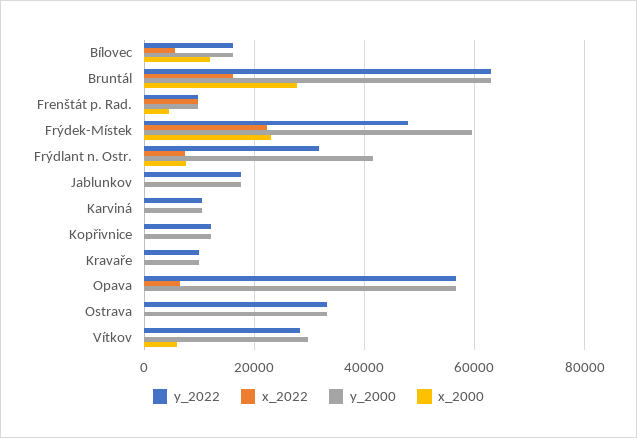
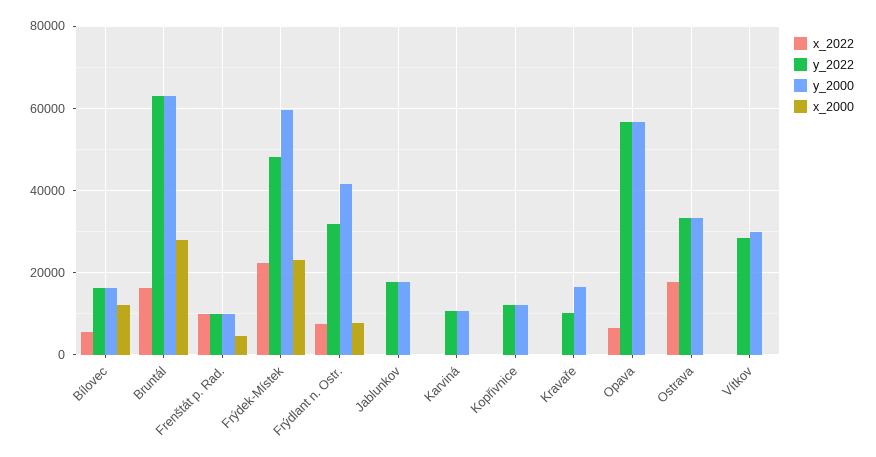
y_2000, Kravaře: 10000 -> 16000
x_2022, Ostrava: 0 -> 18000
x_2000, Vítkov: 6000 -> 0

